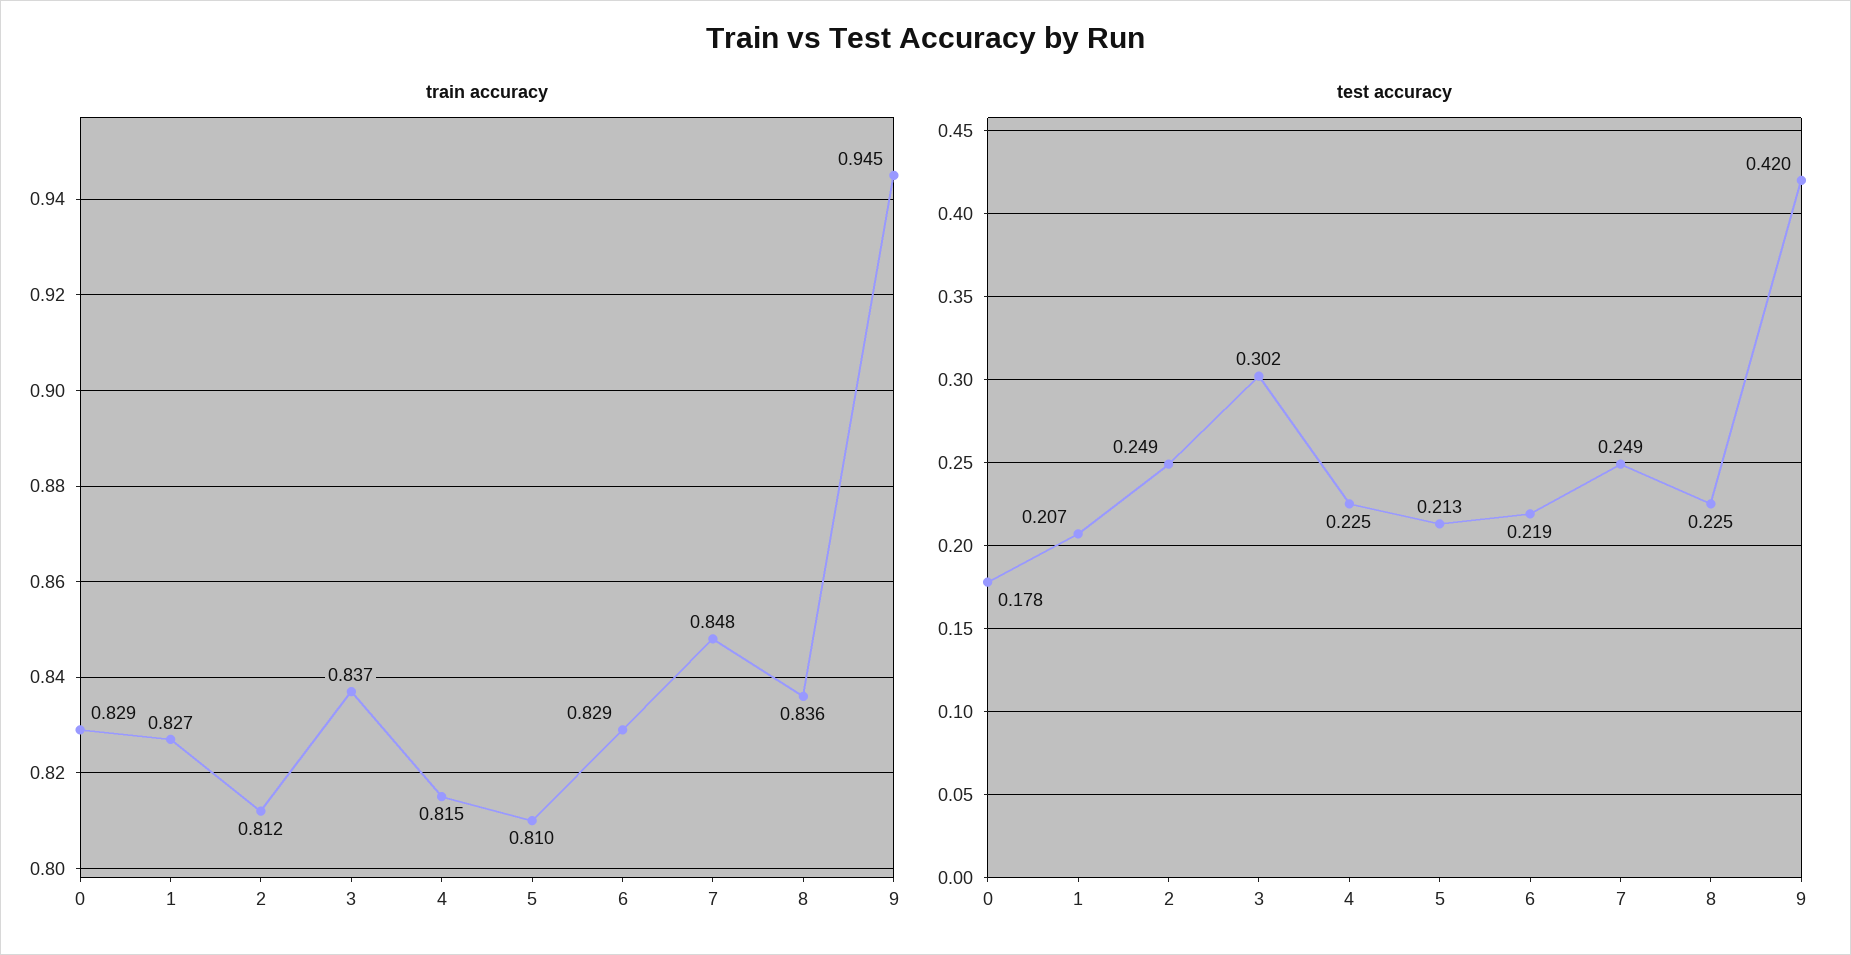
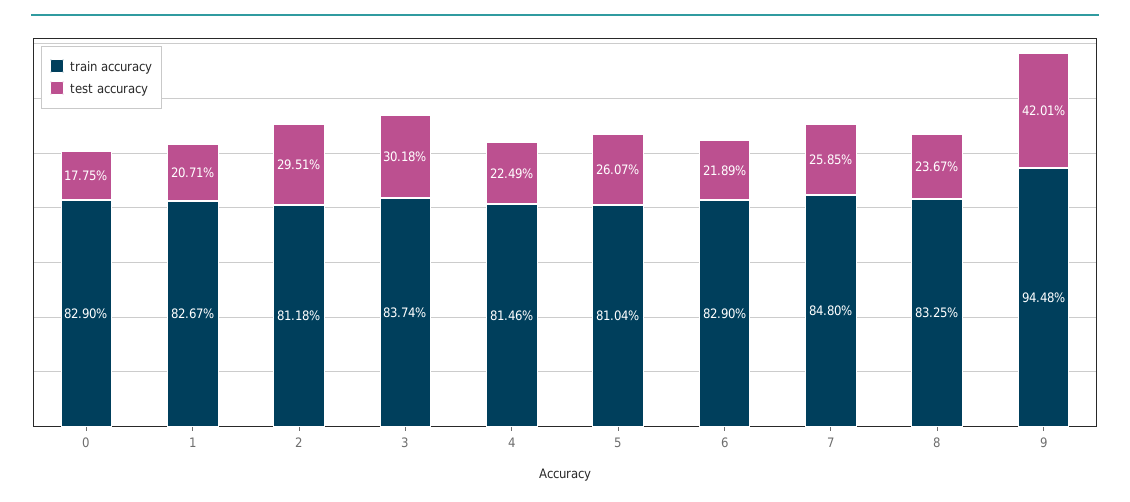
train accuracy, 8: 0.836 -> 0.8325
test accuracy, 2: 0.249 -> 0.2951
test accuracy, 5: 0.213 -> 0.2607
test accuracy, 7: 0.249 -> 0.2585
test accuracy, 8: 0.225 -> 0.2367

